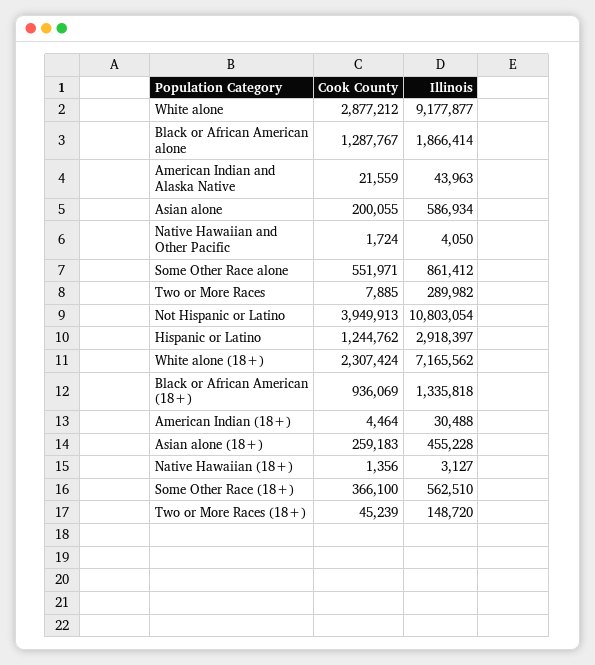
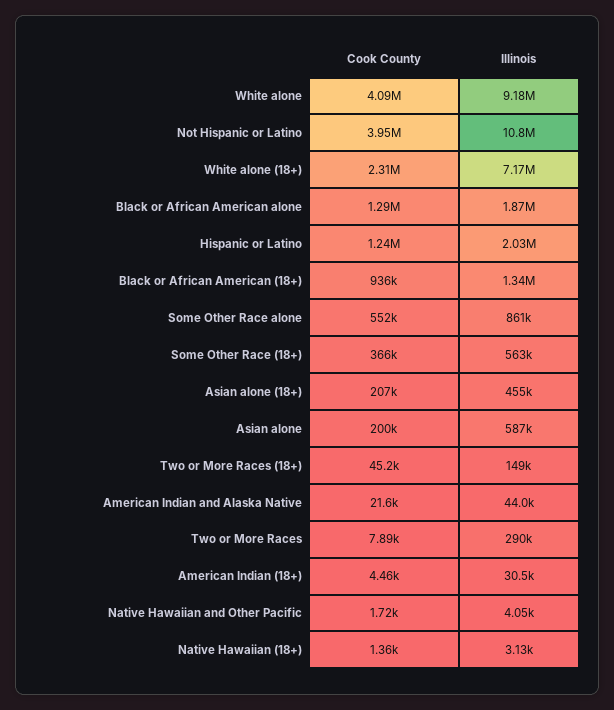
Cook County, White alone: 2877212 -> 4090000
Illinois, Hispanic or Latino: 2918397 -> 2030000
Cook County, Asian alone (18+): 259183 -> 207000

